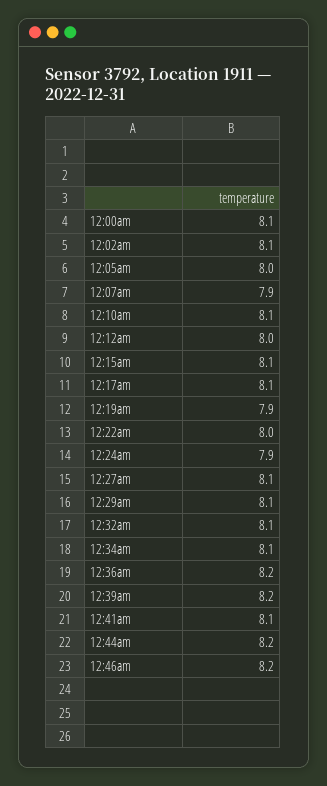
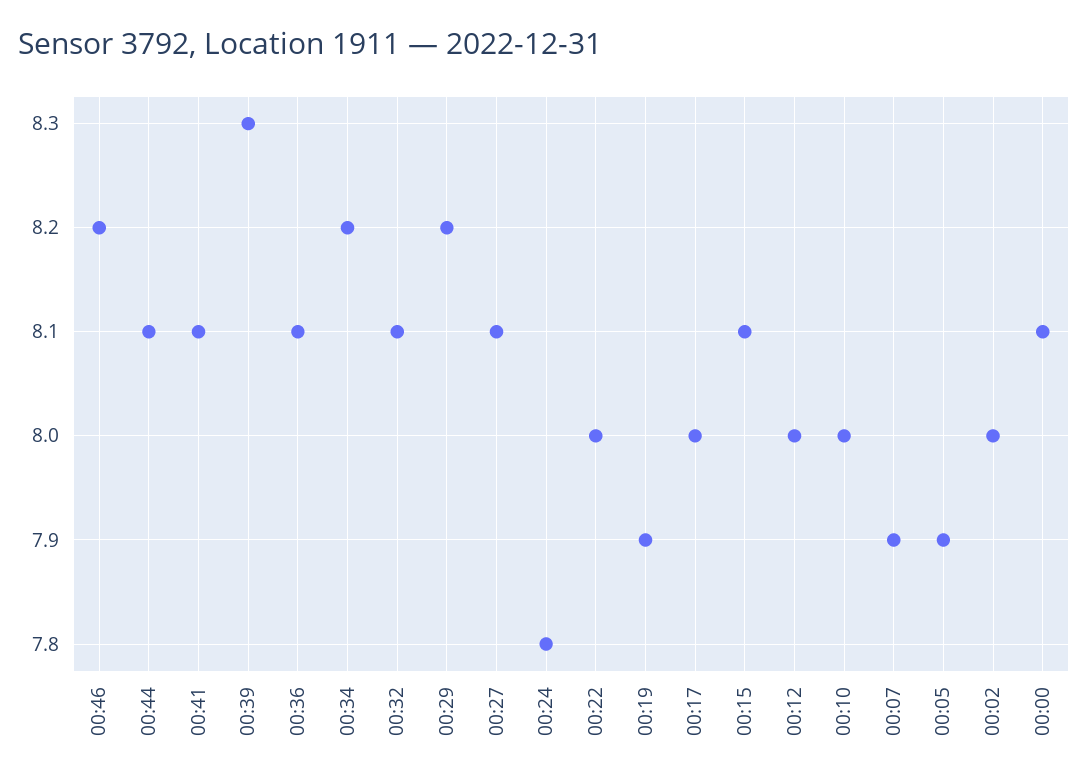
12:02am: 8.1 -> 8
12:05am: 8 -> 7.9
12:10am: 8.1 -> 8
12:17am: 8.1 -> 8
12:24am: 7.9 -> 7.8
12:29am: 8.1 -> 8.2
12:34am: 8.1 -> 8.2
12:36am: 8.2 -> 8.1
12:39am: 8.2 -> 8.3
12:44am: 8.2 -> 8.1

